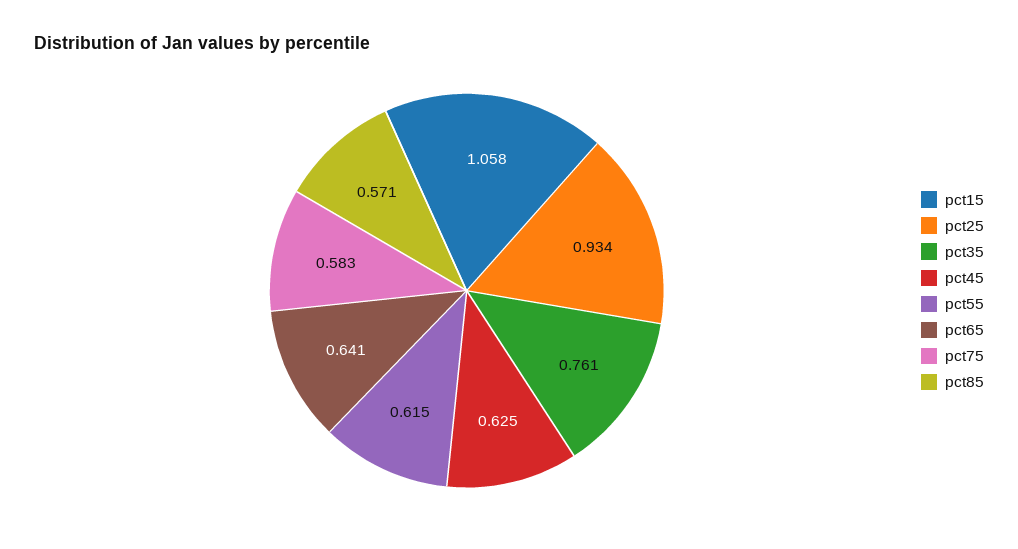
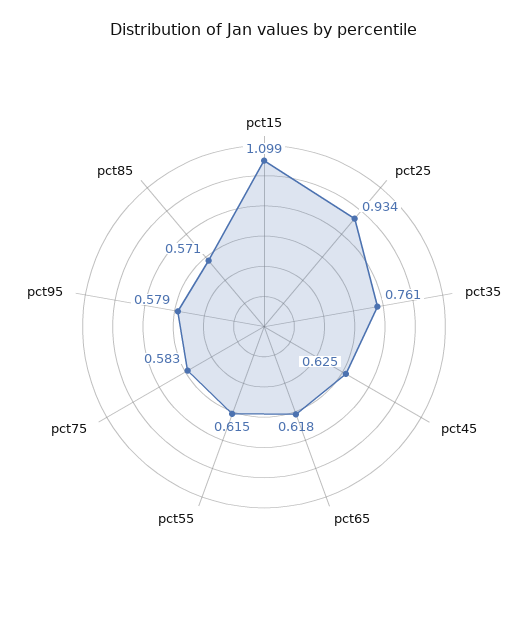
pct15: 1.058 -> 1.099
pct65: 0.641 -> 0.618
pct95: none -> 0.579

